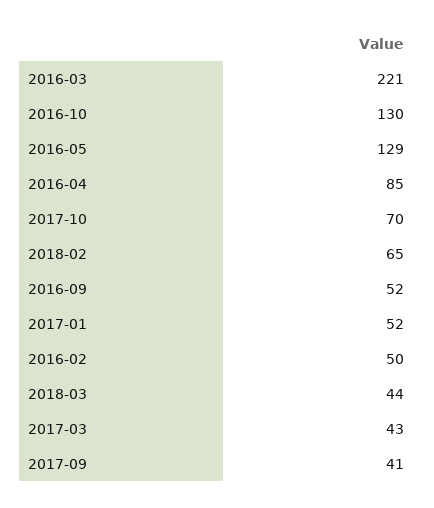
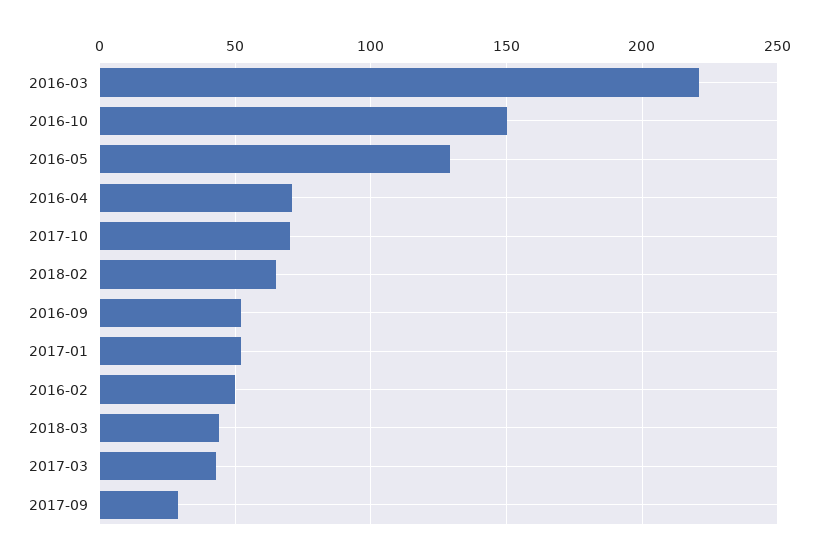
2016-10: 130 -> 150
2016-04: 85 -> 70
2017-09: 41 -> 30

